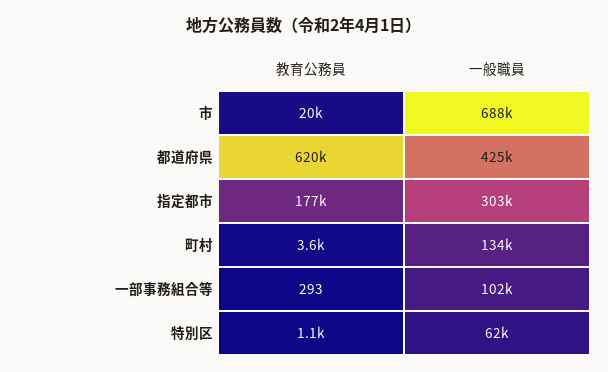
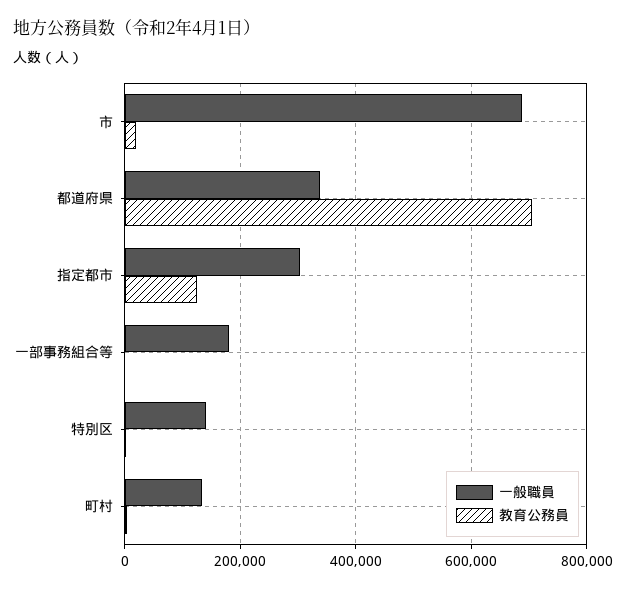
教育公務員, 都道府県: 620000 -> 700000
一般職員, 都道府県: 425000 -> 340000
教育公務員, 指定都市: 177000 -> 120000
一般職員, 一部事務組合等: 102000 -> 180000
一般職員, 特別区: 62000 -> 140000

